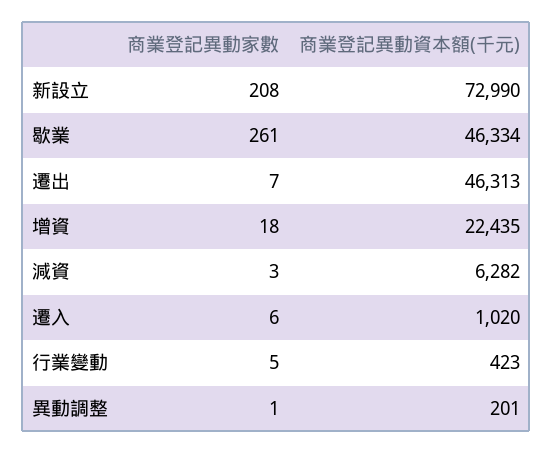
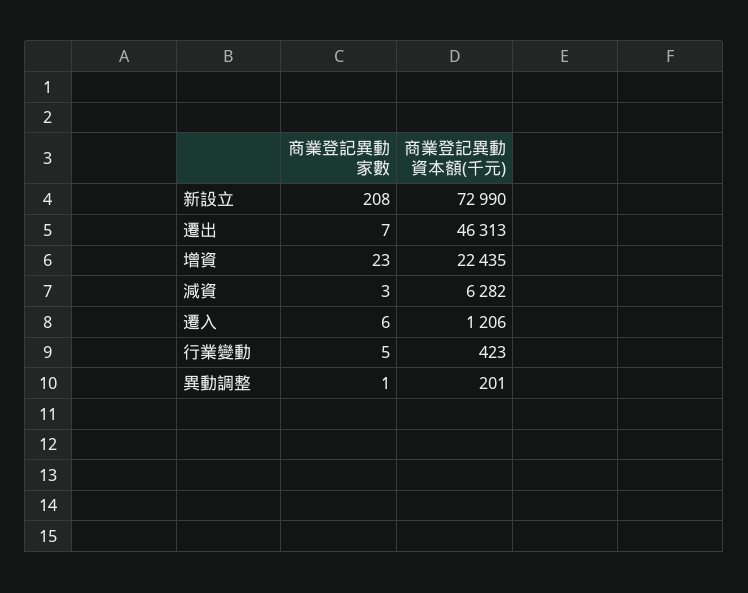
商業登記異動家數, 歇業: 261 -> none
商業登記異動資本額(千元), 歇業: 46334 -> none
商業登記異動家數, 增資: 18 -> 23
商業登記異動資本額(千元), 遷入: 1020 -> 1206

